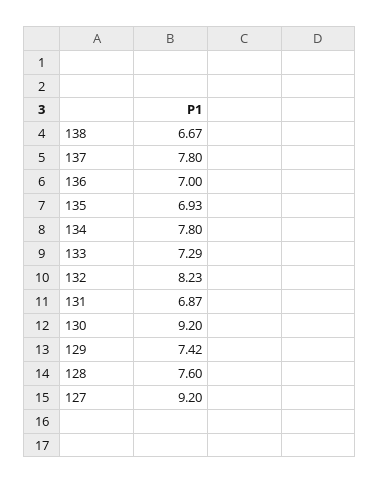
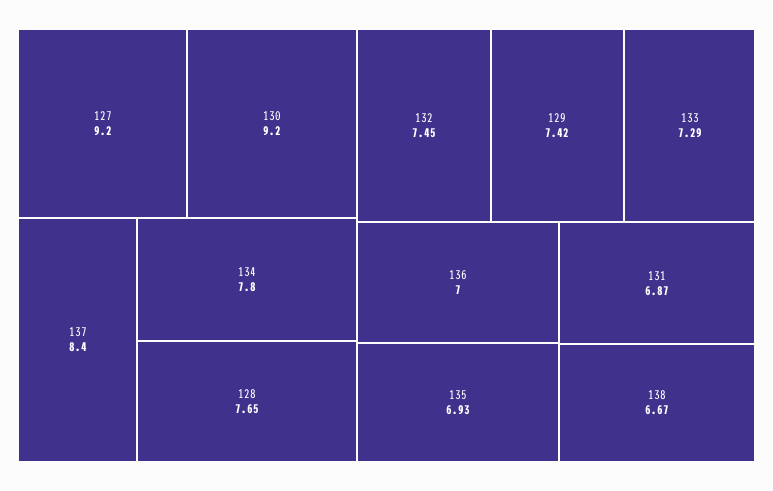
137: 7.8 -> 8.4
132: 8.23 -> 7.45
128: 7.6 -> 7.65

